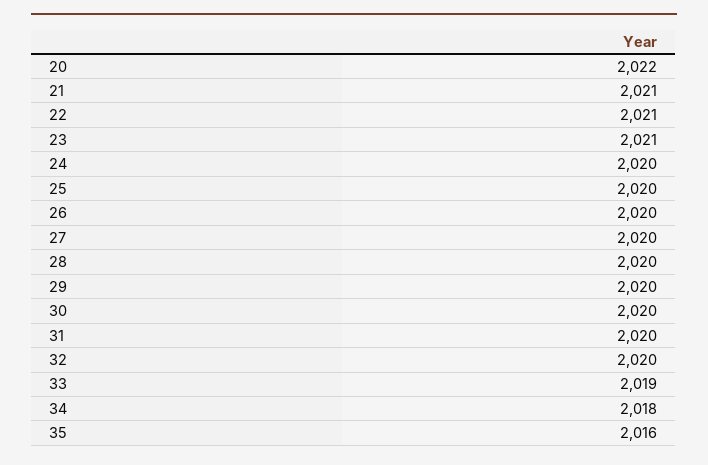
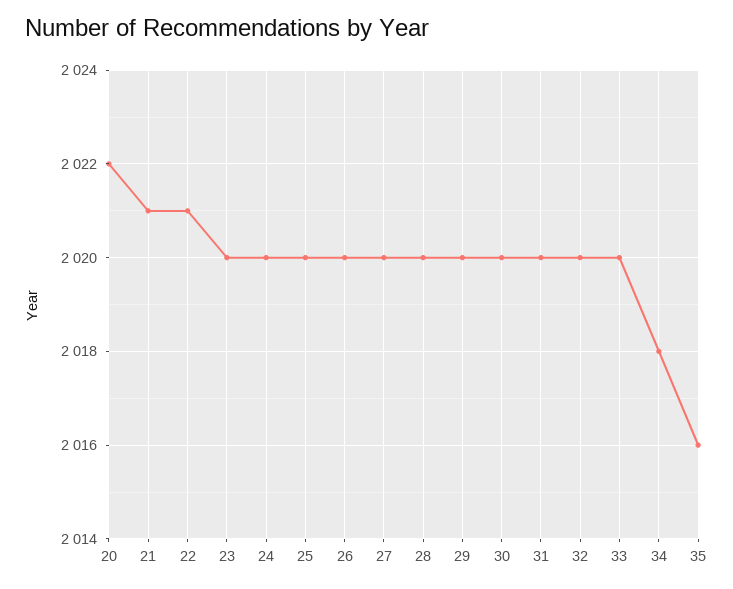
23: 2021 -> 2020
33: 2019 -> 2020

